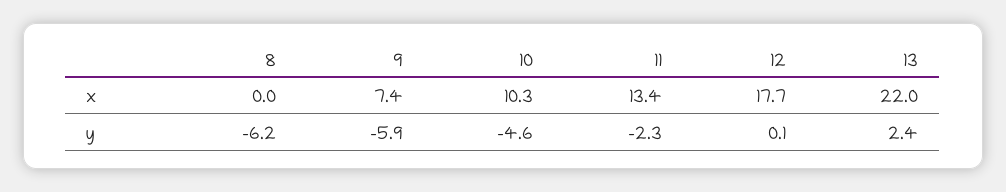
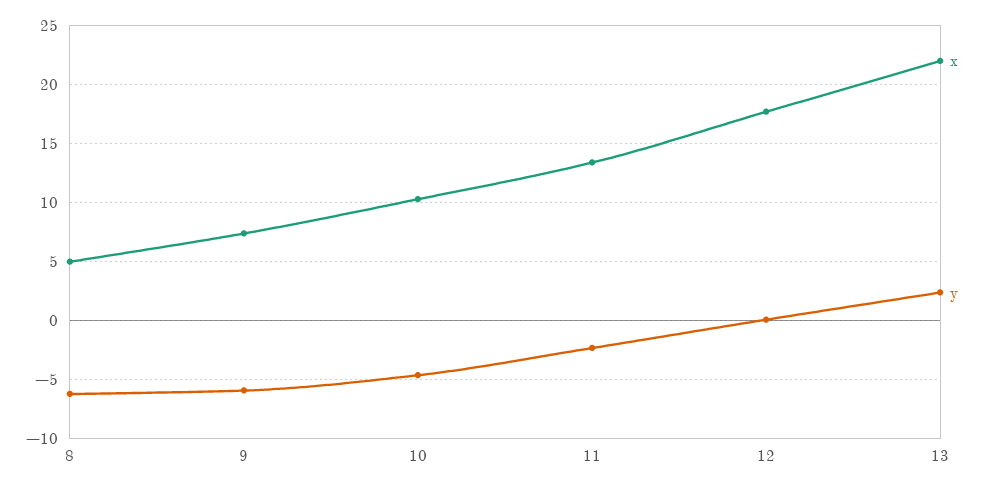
x, 8: 0 -> 5

